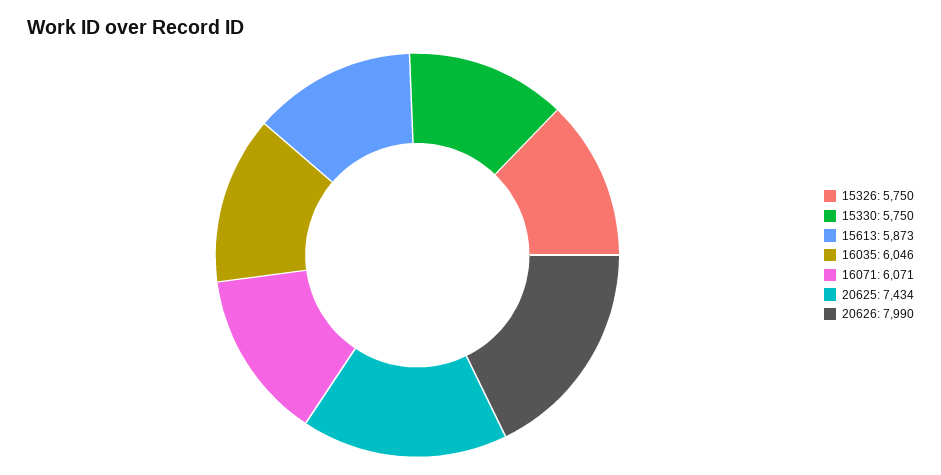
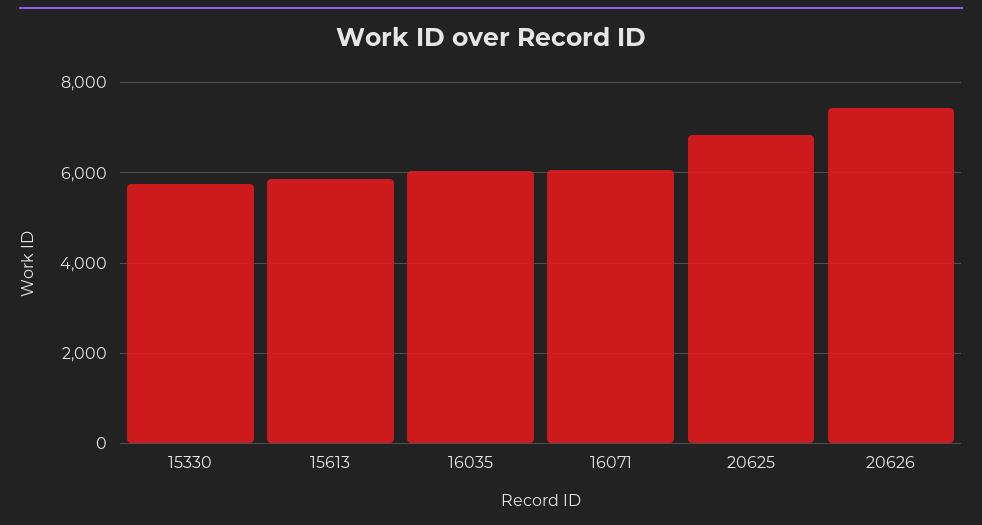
15326: 5750 -> none
20625: 7434 -> 6800
20626: 7990 -> 7400

